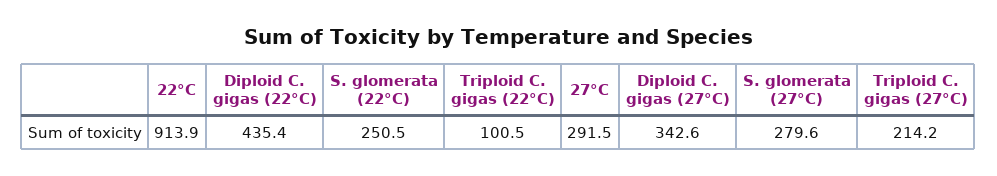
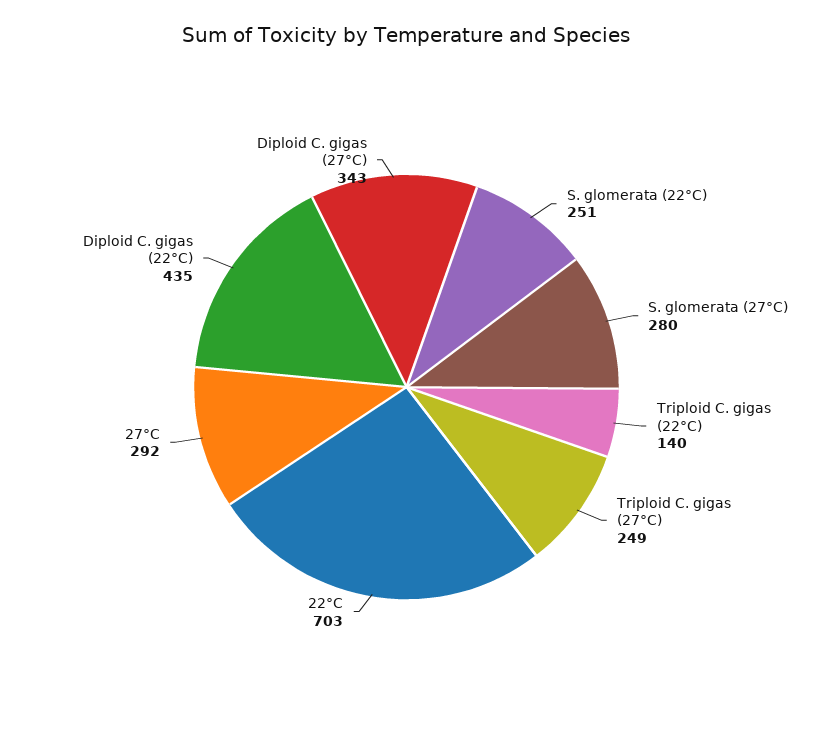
22°C: 913.9 -> 703
Triploid C. gigas (22°C): 100.5 -> 140
Triploid C. gigas (27°C): 214.2 -> 249

